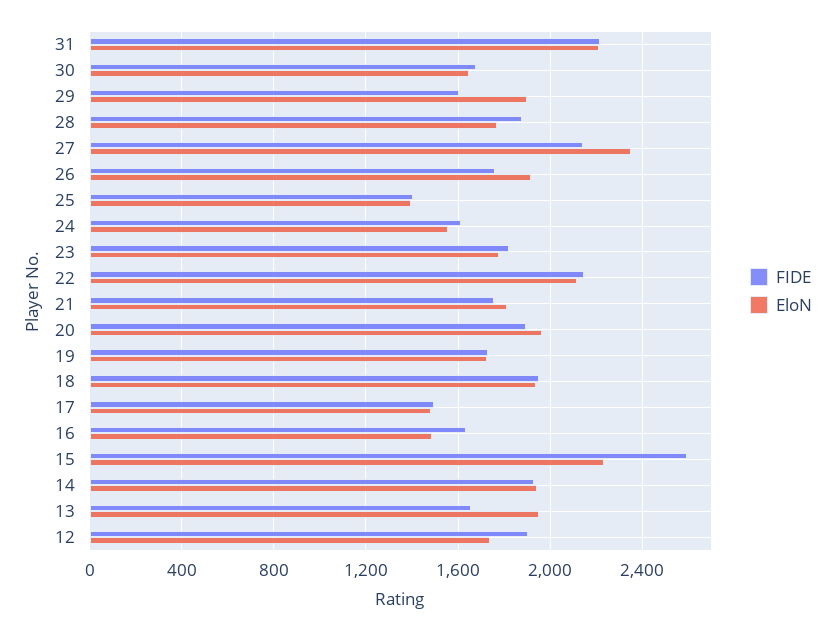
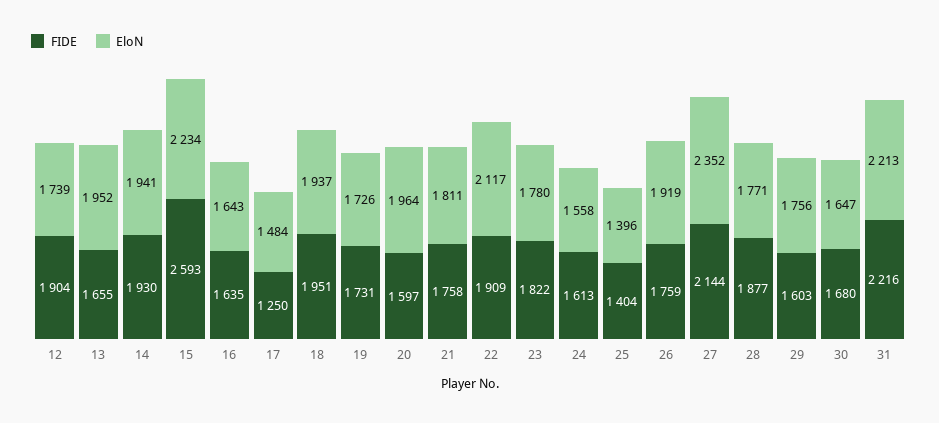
EloN, 29: 1900 -> 1756
FIDE, 22: 2150 -> 1909
FIDE, 20: 1900 -> 1597
FIDE, 17: 1500 -> 1250
EloN, 16: 1500 -> 1643

